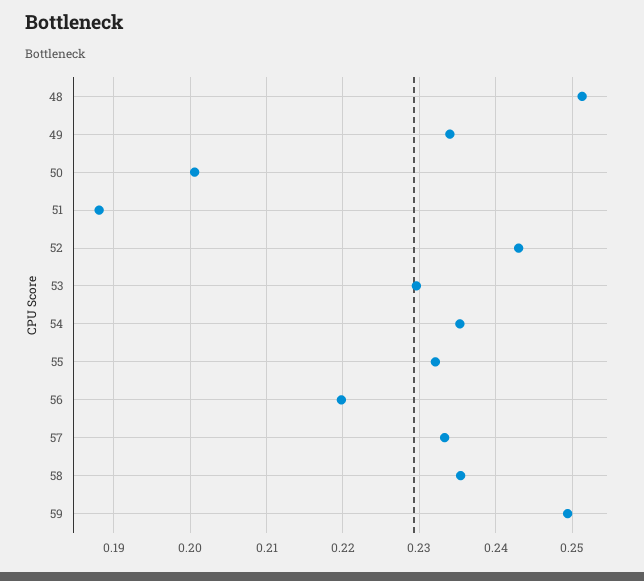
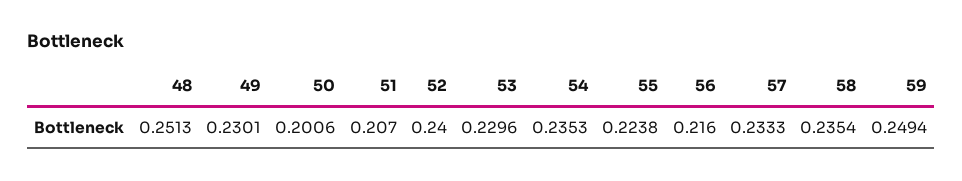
49: 0.234 -> 0.2301
51: 0.188 -> 0.207
52: 0.243 -> 0.24
55: 0.232 -> 0.2238
56: 0.22 -> 0.216

